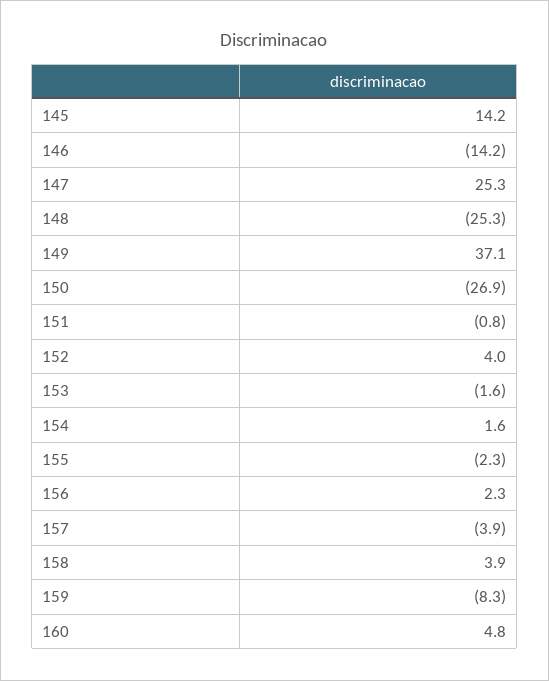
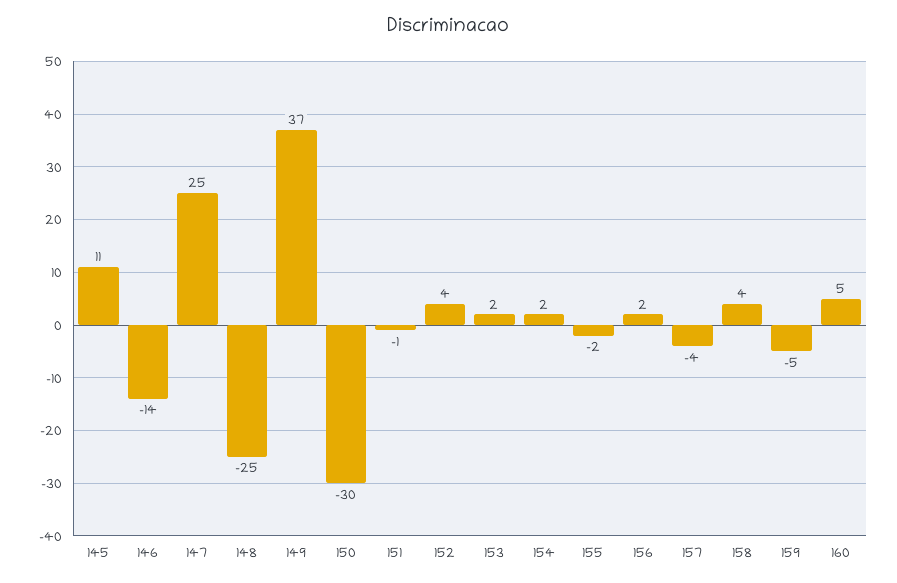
145: 14.2 -> 11
150: -26.9 -> -30
153: -1.6 -> 2
159: -8.3 -> -5

